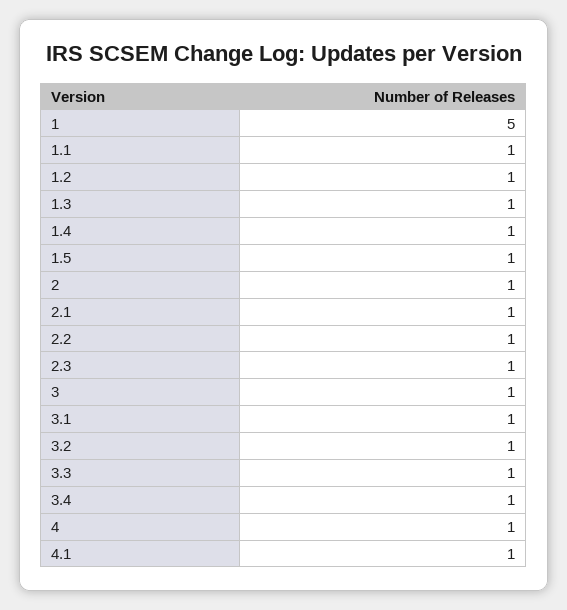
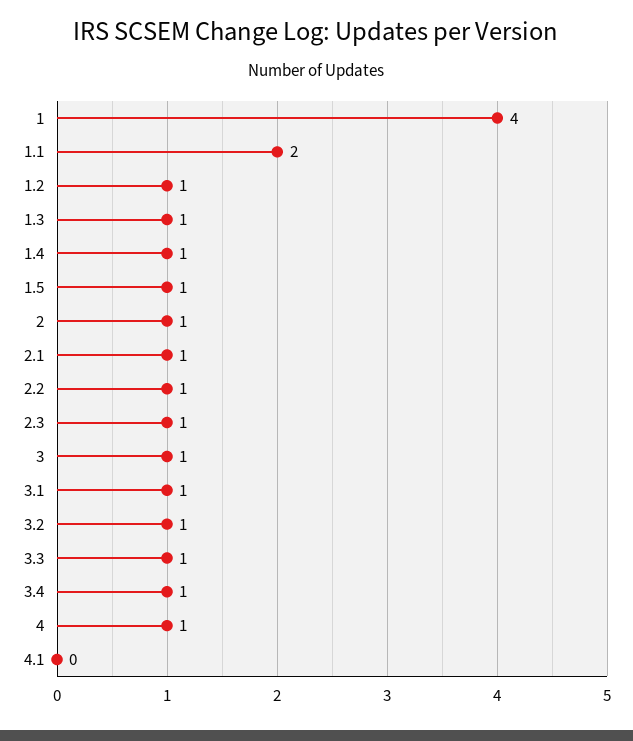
1: 5 -> 4
1.1: 1 -> 2
4.1: 1 -> 0

